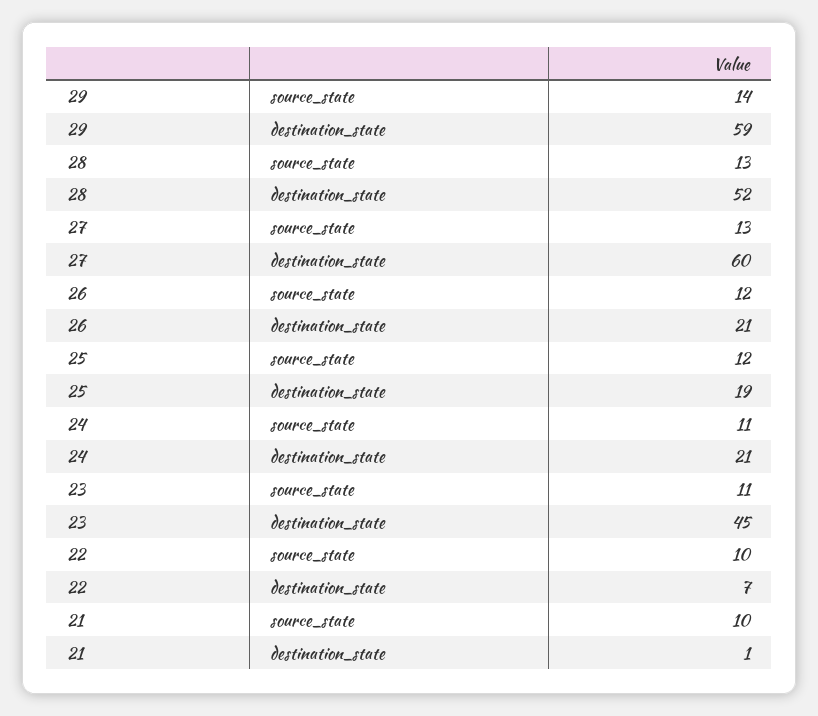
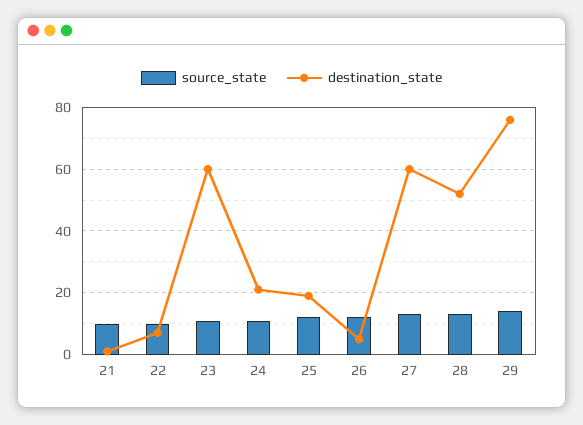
destination_state, 29: 59 -> 75
destination_state, 26: 21 -> 5
destination_state, 23: 45 -> 60

